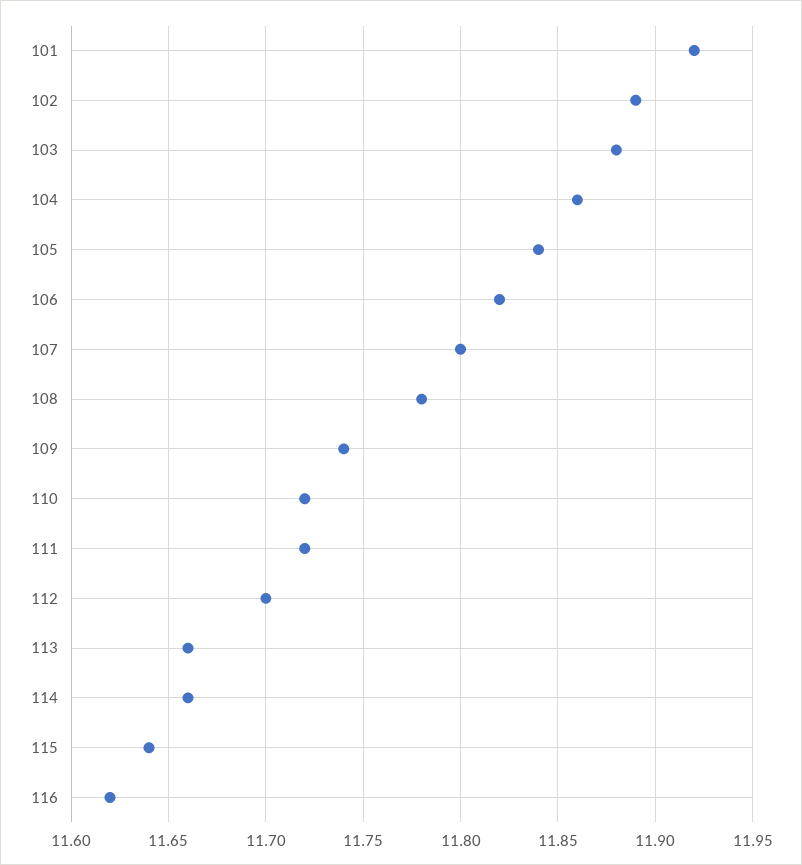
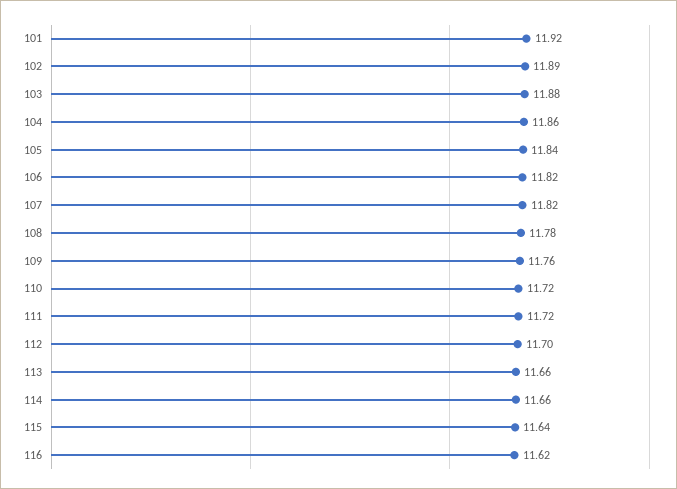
107: 11.8 -> 11.82
109: 11.74 -> 11.76

